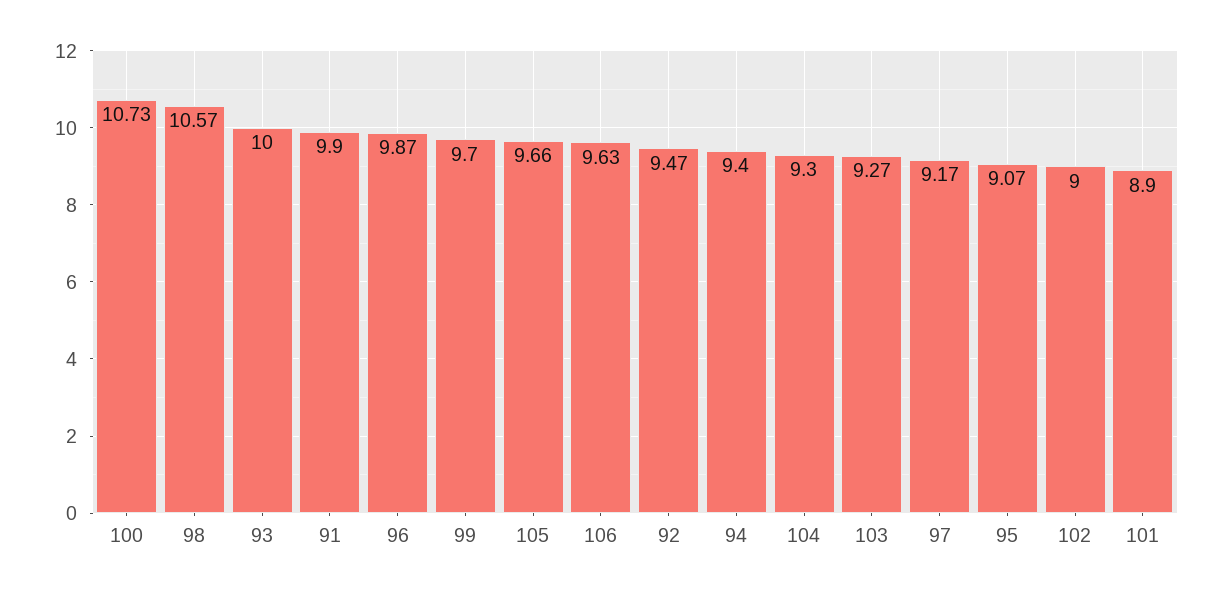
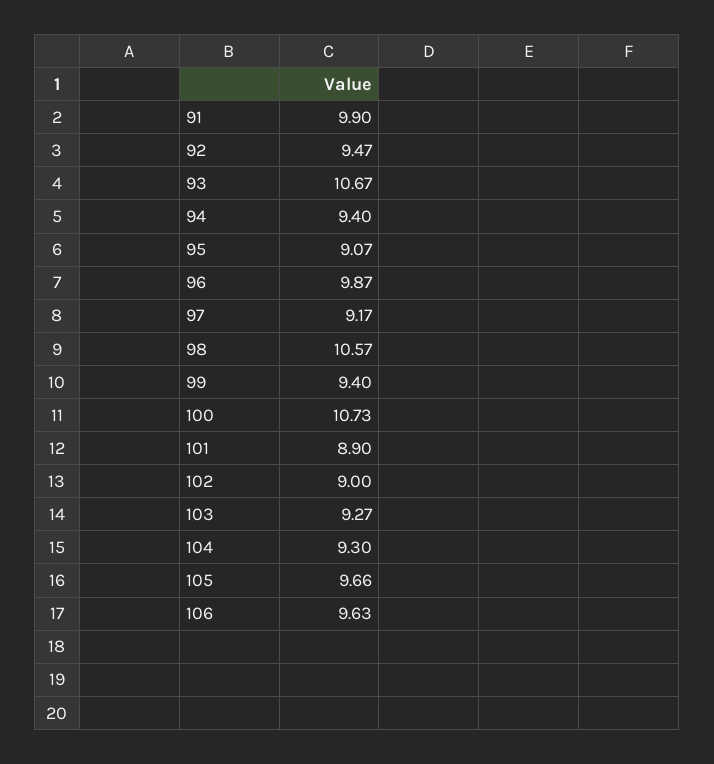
93: 10 -> 10.67
99: 9.7 -> 9.4

